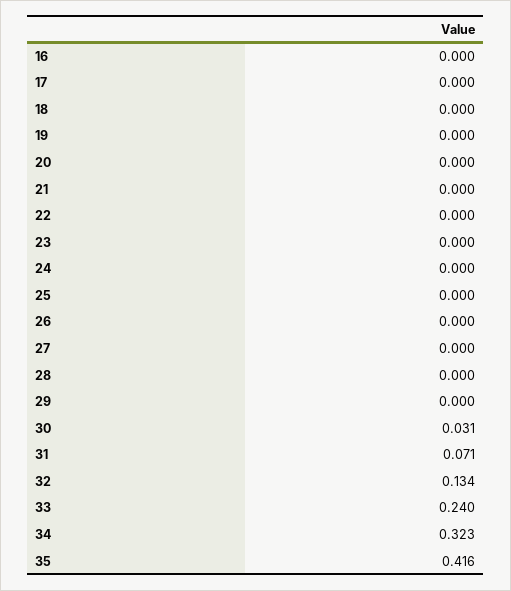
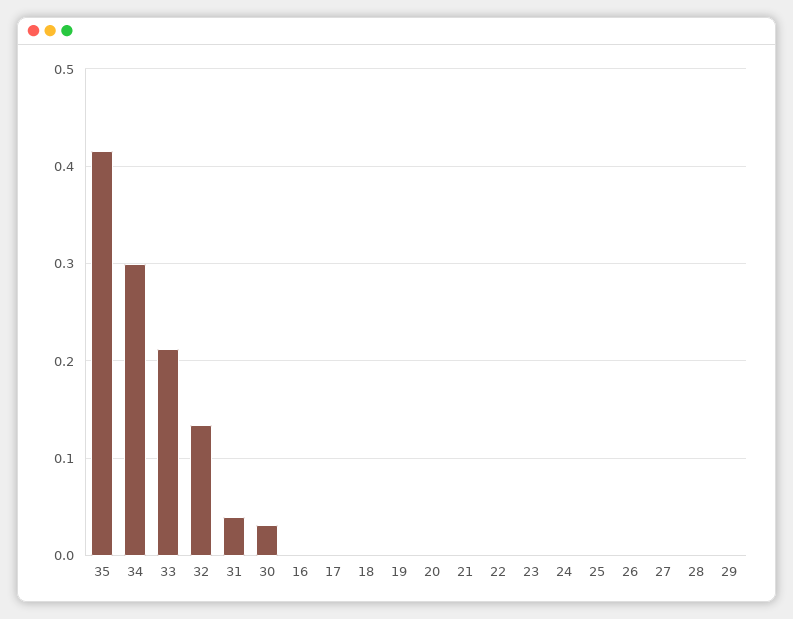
31: 0.071 -> 0.04
33: 0.24 -> 0.21
34: 0.323 -> 0.3

